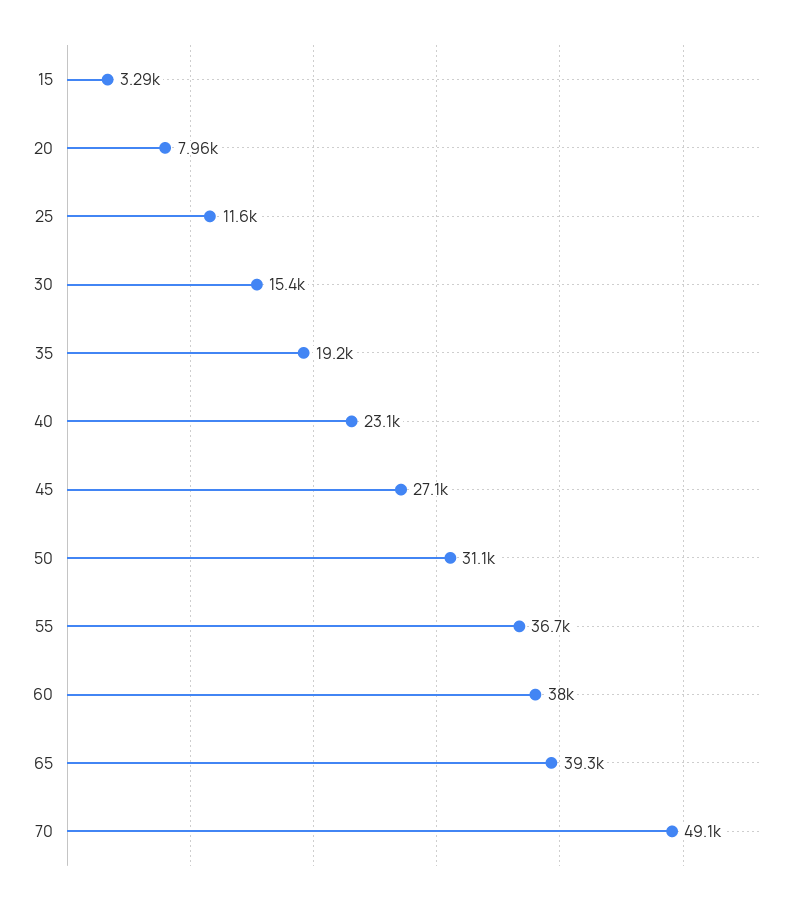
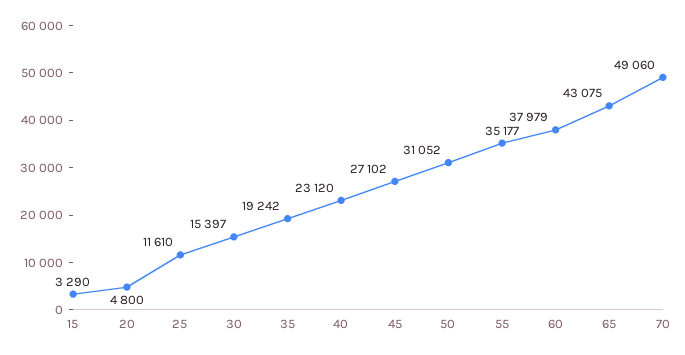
20: 7960 -> 4800
55: 36700 -> 35177
65: 39300 -> 43075

